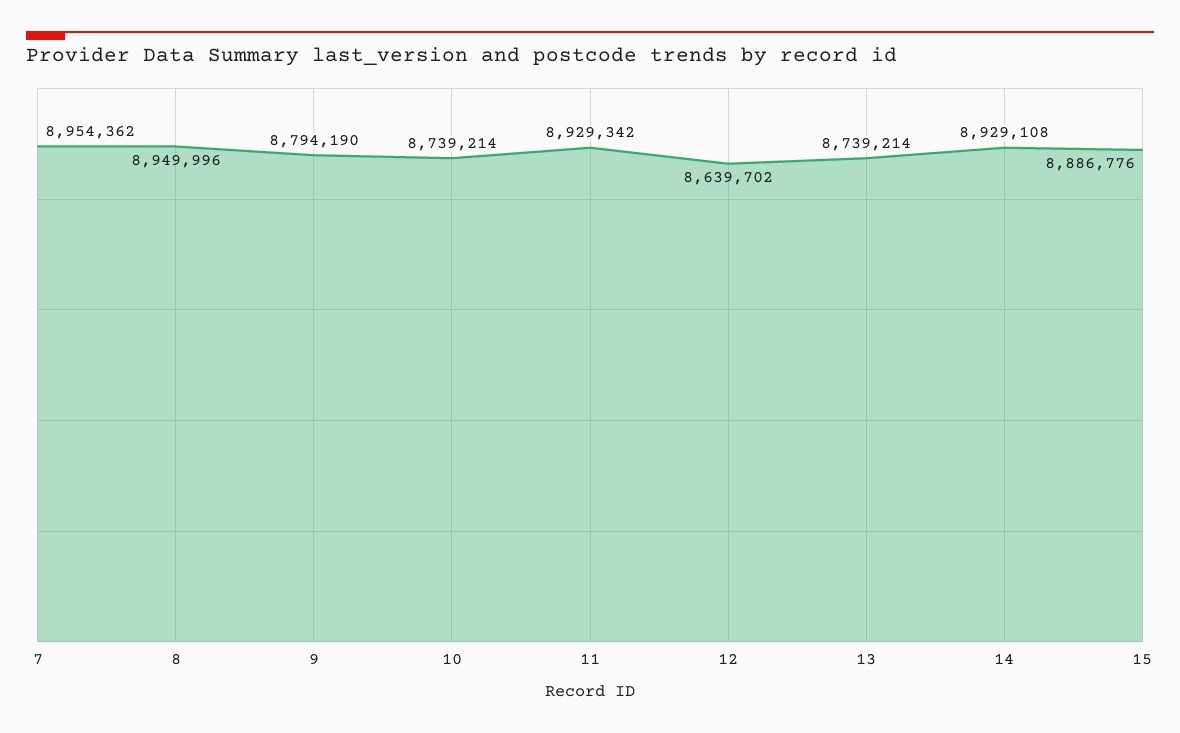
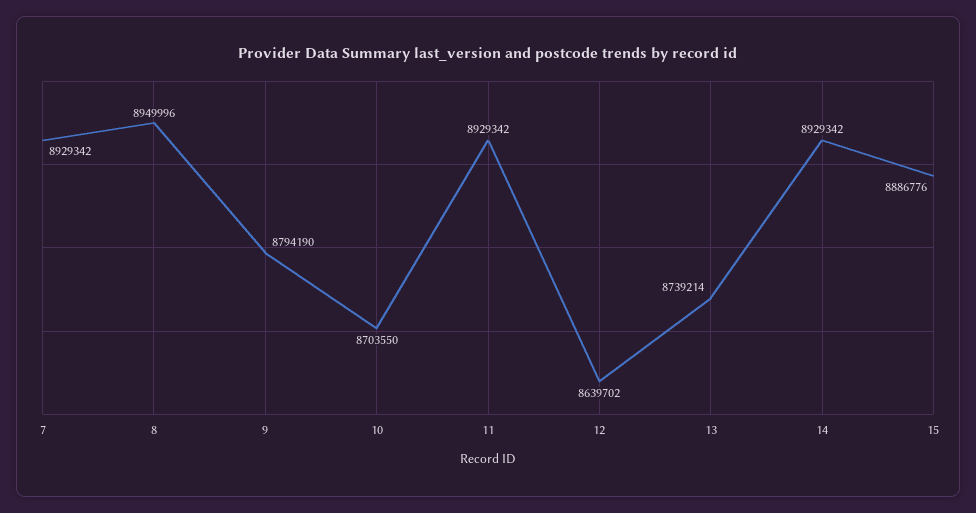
7: 8954362 -> 8929342
10: 8739214 -> 8703550
14: 8929108 -> 8929342

